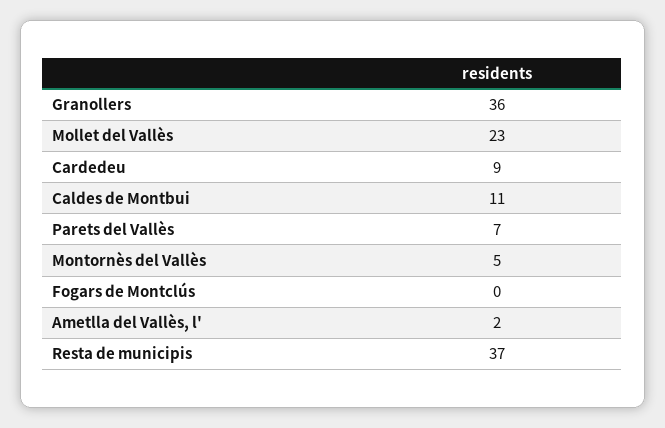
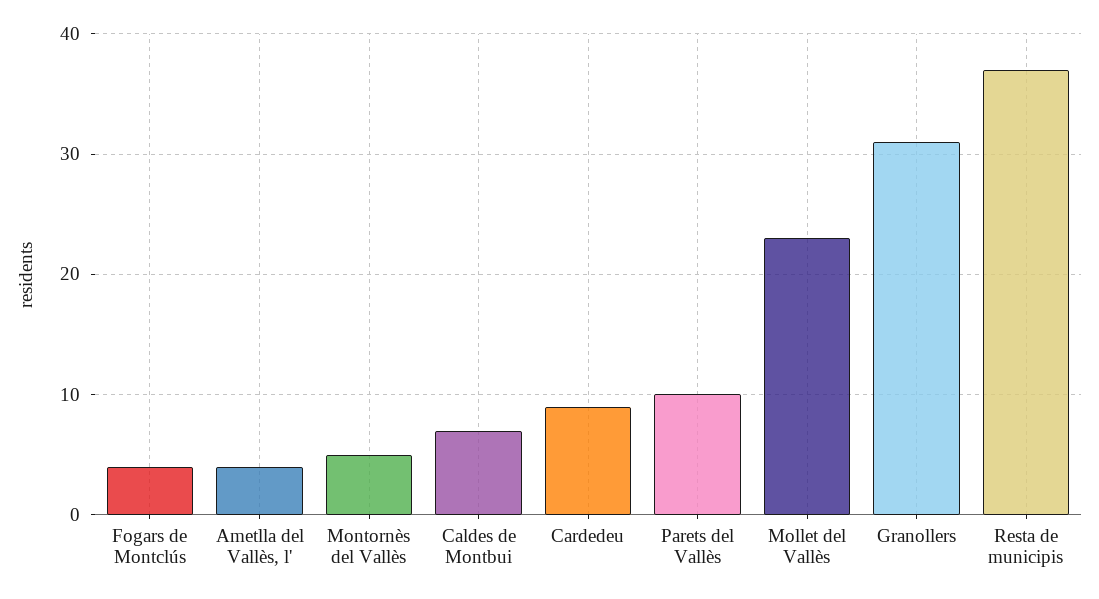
Granollers: 36 -> 31
Caldes de Montbui: 11 -> 7
Parets del Vallès: 7 -> 10
Fogars de Montclús: 0 -> 4
Ametlla del Vallès, l': 2 -> 4

